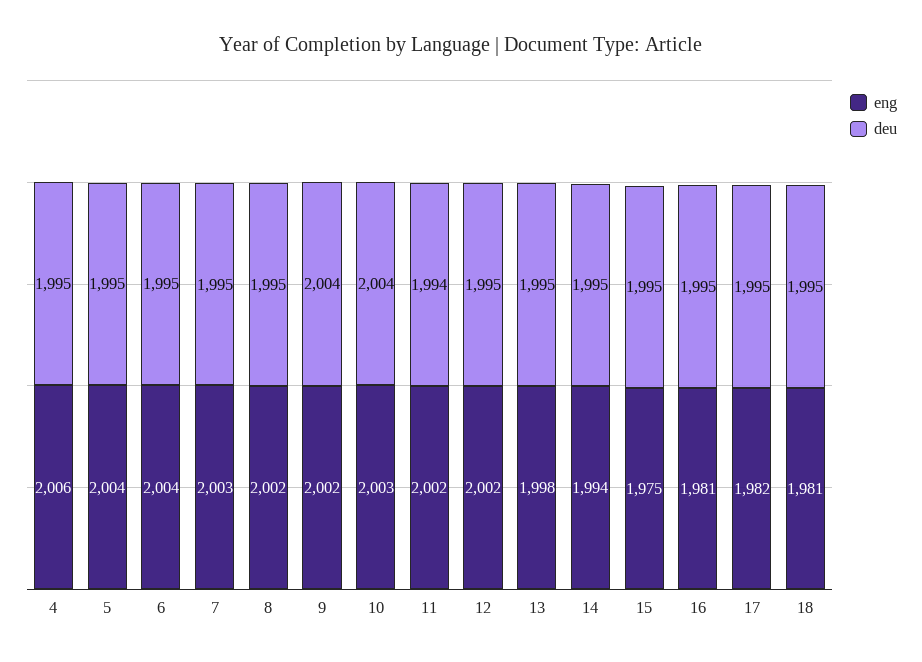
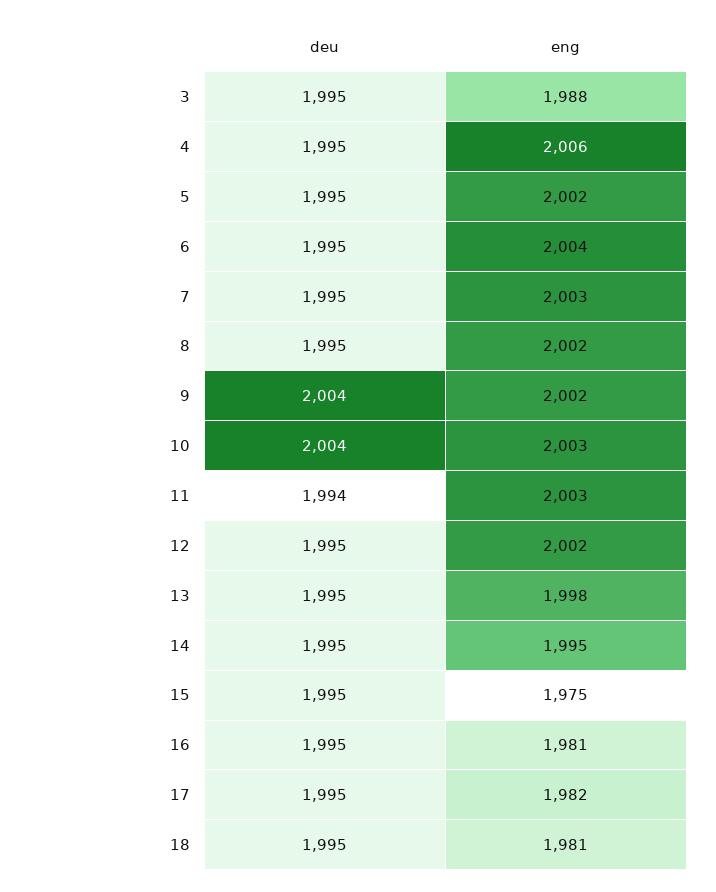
eng, 5: 2004 -> 2002
eng, 11: 2002 -> 2003
eng, 14: 1994 -> 1995
deu, 3: none -> 1995
eng, 3: none -> 1988

